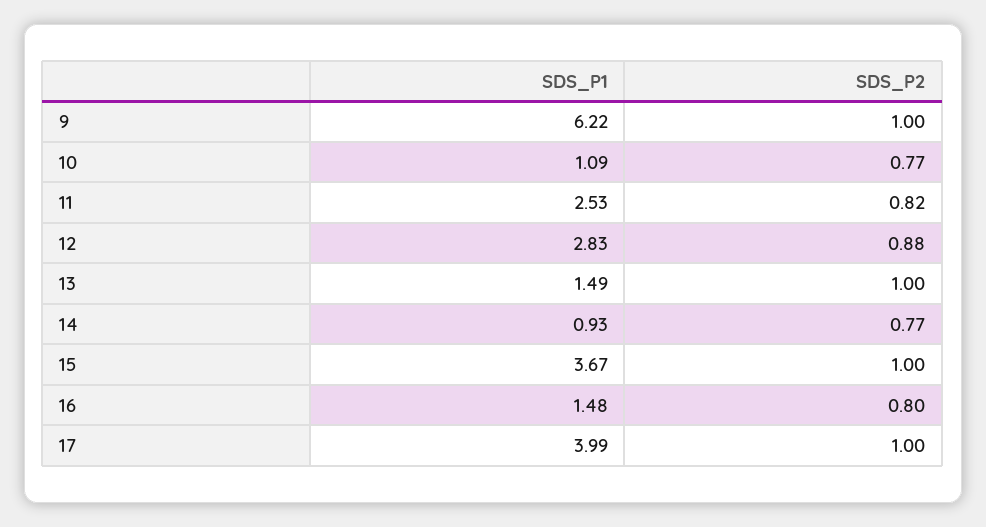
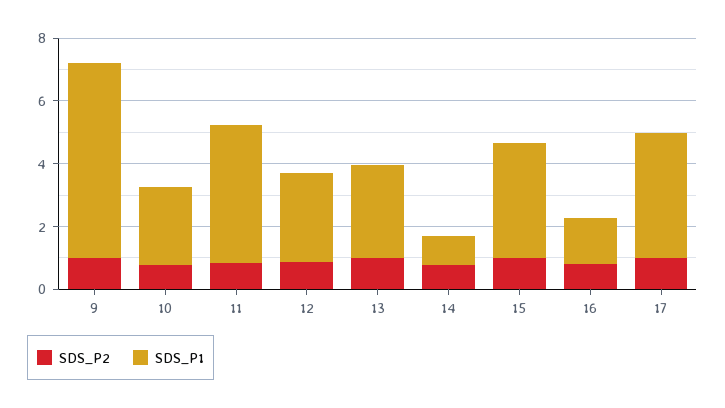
SDS_P1, 10: 1.09 -> 2.5
SDS_P1, 11: 2.53 -> 4.5
SDS_P1, 13: 1.49 -> 3

